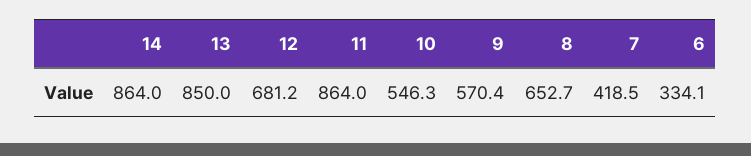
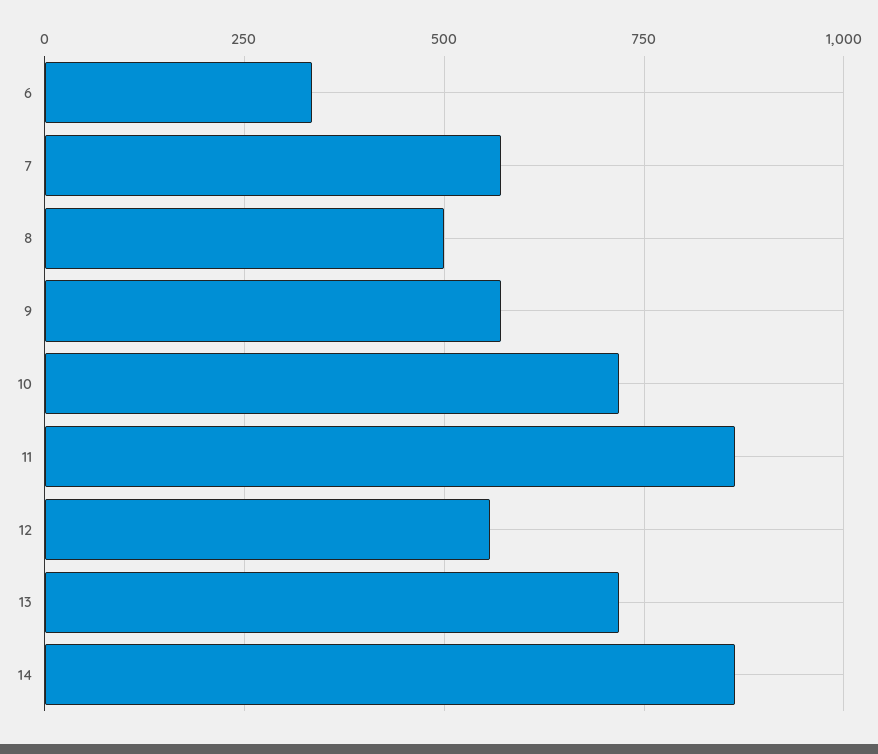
13: 850 -> 725
12: 681.2 -> 550
10: 546.3 -> 725
8: 652.7 -> 500
7: 418.5 -> 575

